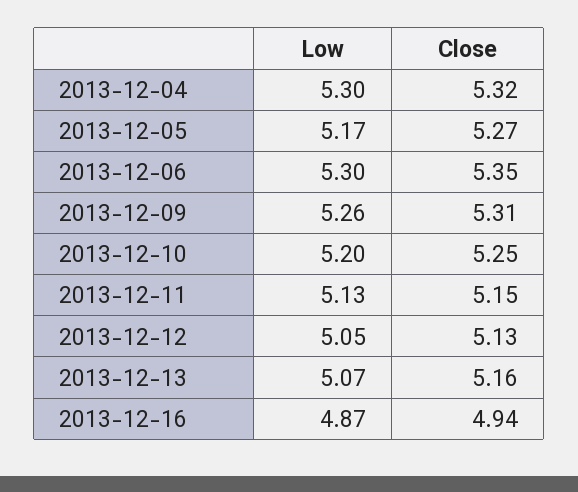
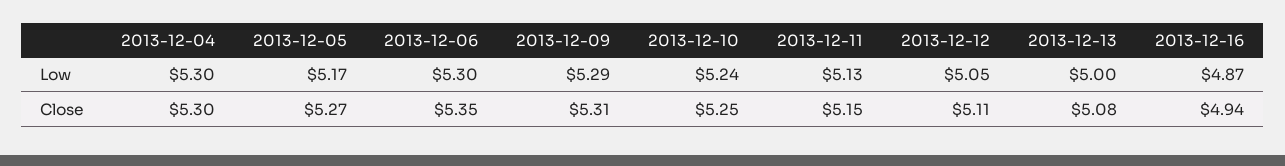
Close, 2013-12-04: 5.32 -> 5.3
Low, 2013-12-09: 5.26 -> 5.29
Low, 2013-12-10: 5.2 -> 5.24
Close, 2013-12-12: 5.13 -> 5.11
Low, 2013-12-13: 5.07 -> 5
Close, 2013-12-13: 5.16 -> 5.08

